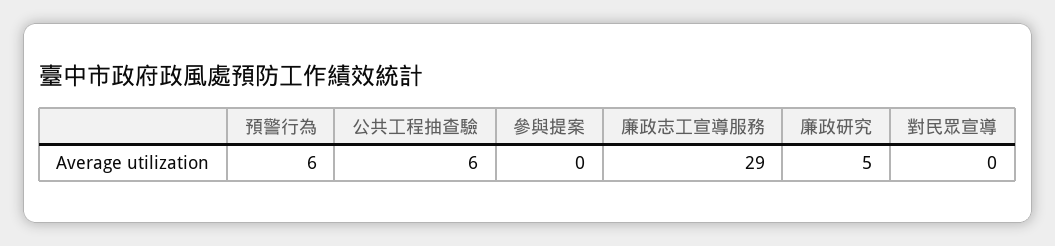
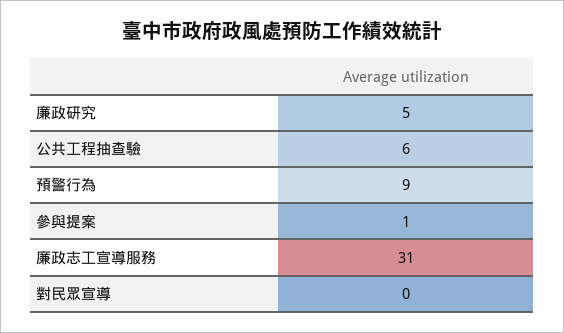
預警行為: 6 -> 9
參與提案: 0 -> 1
廉政志工宣導服務: 29 -> 31

